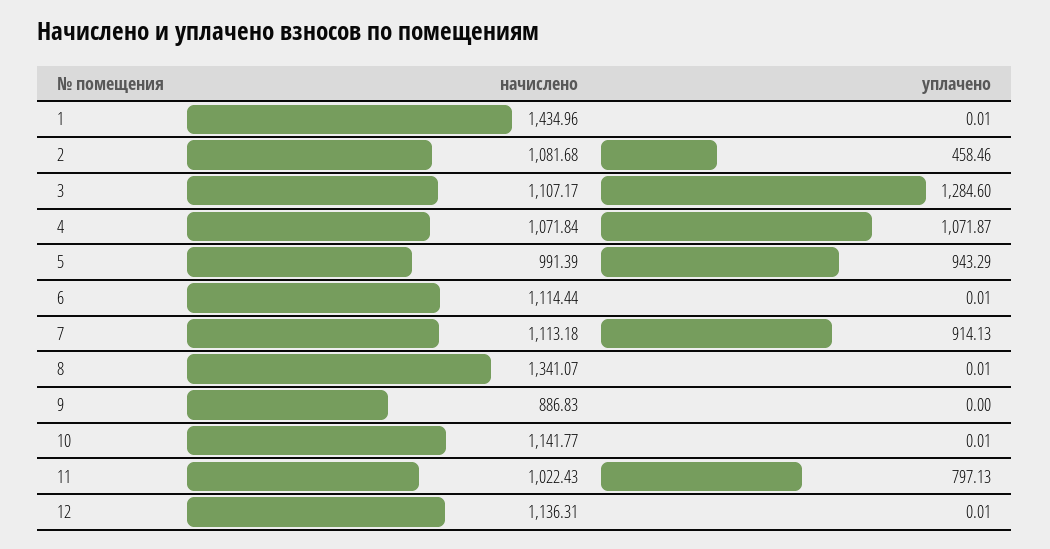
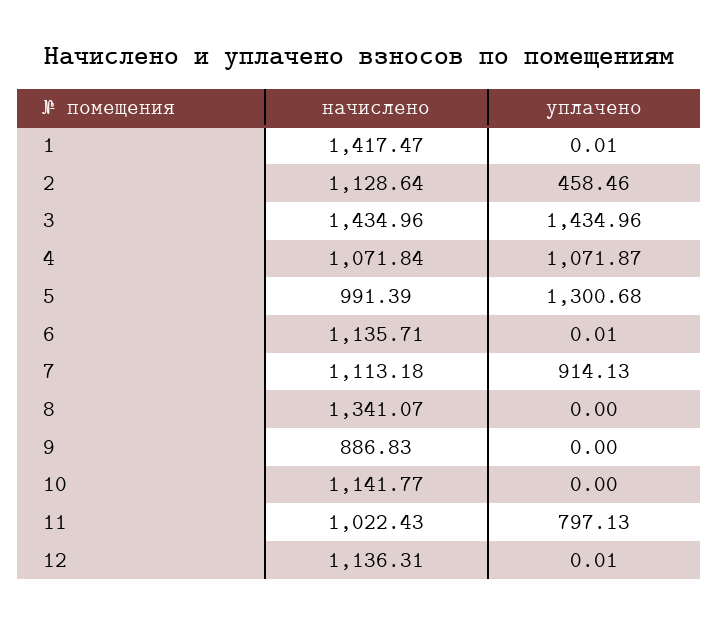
начислено, 1: 1434.96 -> 1417.47
начислено, 2: 1081.68 -> 1128.64
начислено, 3: 1107.17 -> 1434.96
уплачено, 3: 1284.6 -> 1434.96
уплачено, 5: 943.29 -> 1300.68
начислено, 6: 1114.44 -> 1135.71
уплачено, 8: 0.01 -> 0
уплачено, 10: 0.01 -> 0

